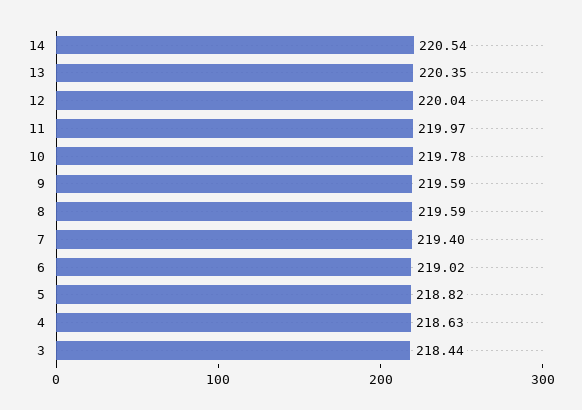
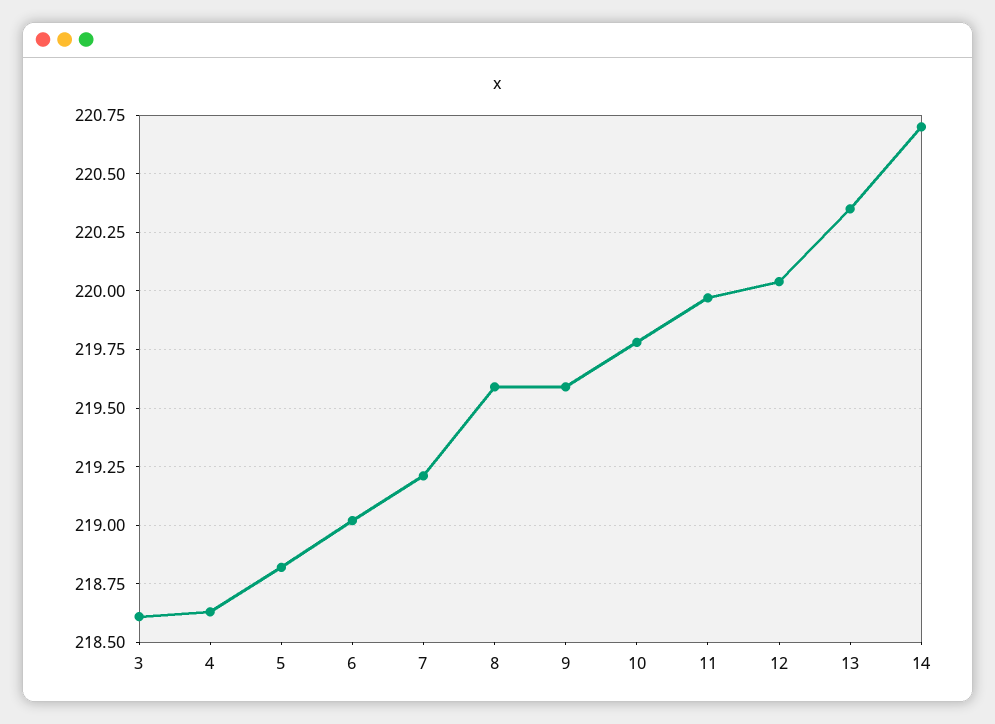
14: 220.54 -> 220.7
7: 219.4 -> 219.2
3: 218.44 -> 218.6

